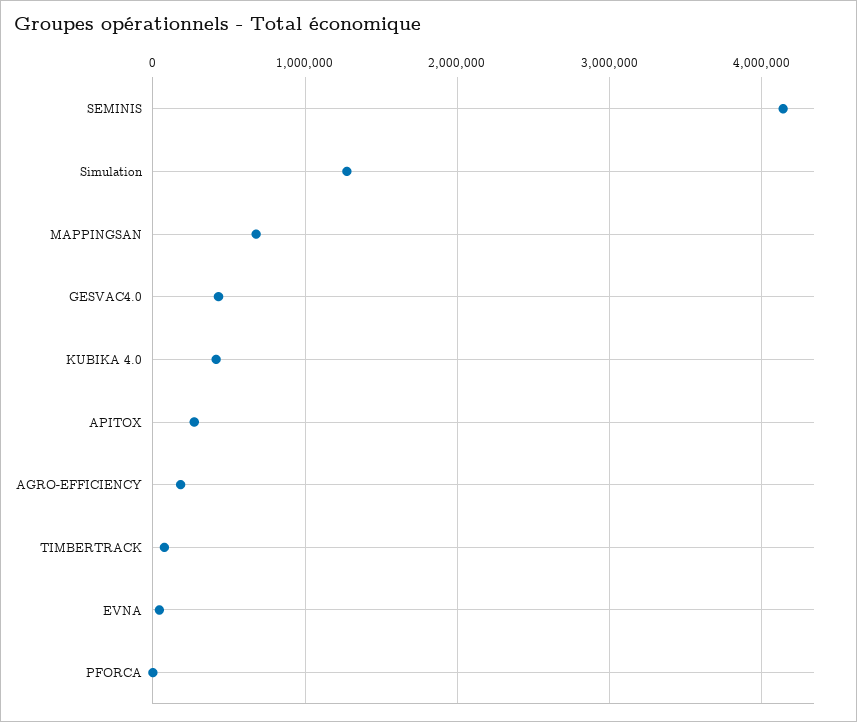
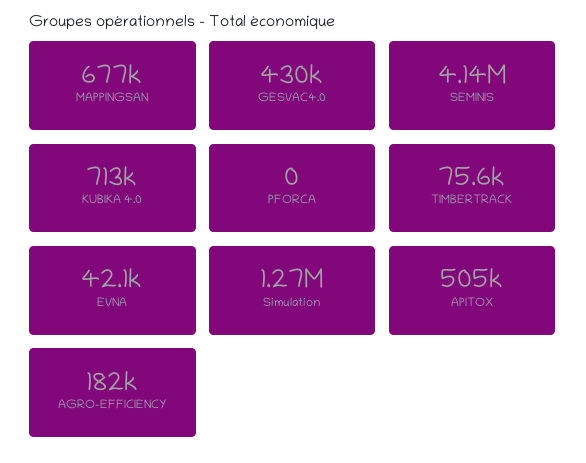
KUBIKA 4.0: 400000 -> 713000
APITOX: 300000 -> 505000

